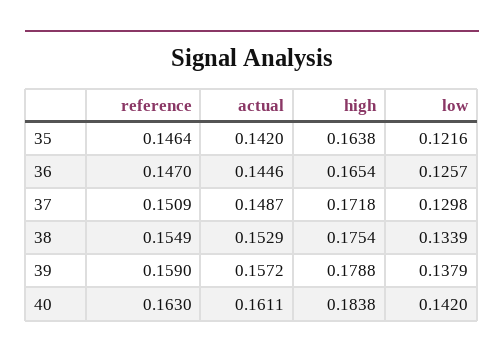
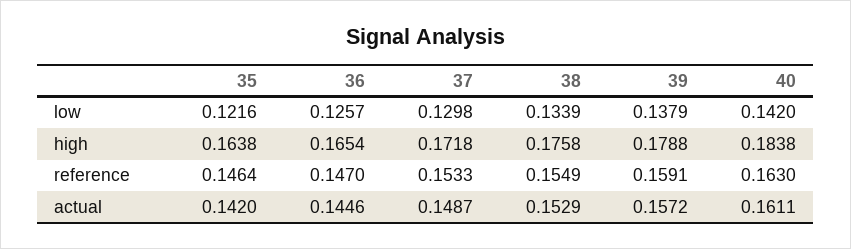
reference, 37: 0.1509 -> 0.1533
high, 38: 0.1754 -> 0.1758
reference, 39: 0.159 -> 0.1591

